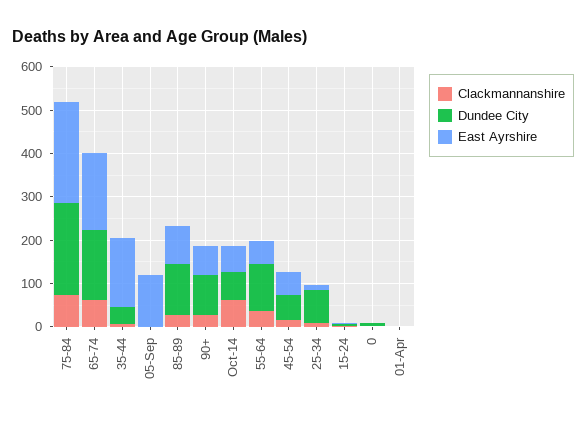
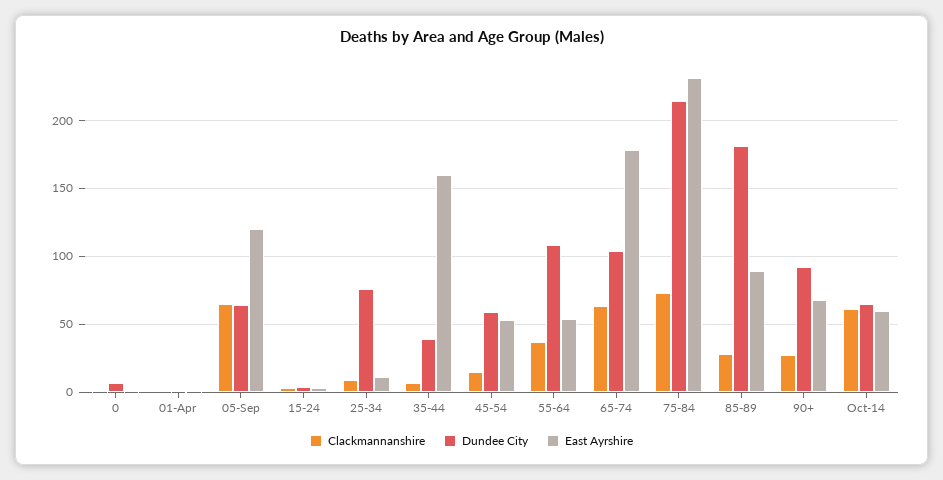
Dundee City, 65-74: 160 -> 105
Clackmannanshire, 05-Sep: 0 -> 65
Dundee City, 05-Sep: 0 -> 65
Dundee City, 85-89: 120 -> 180

